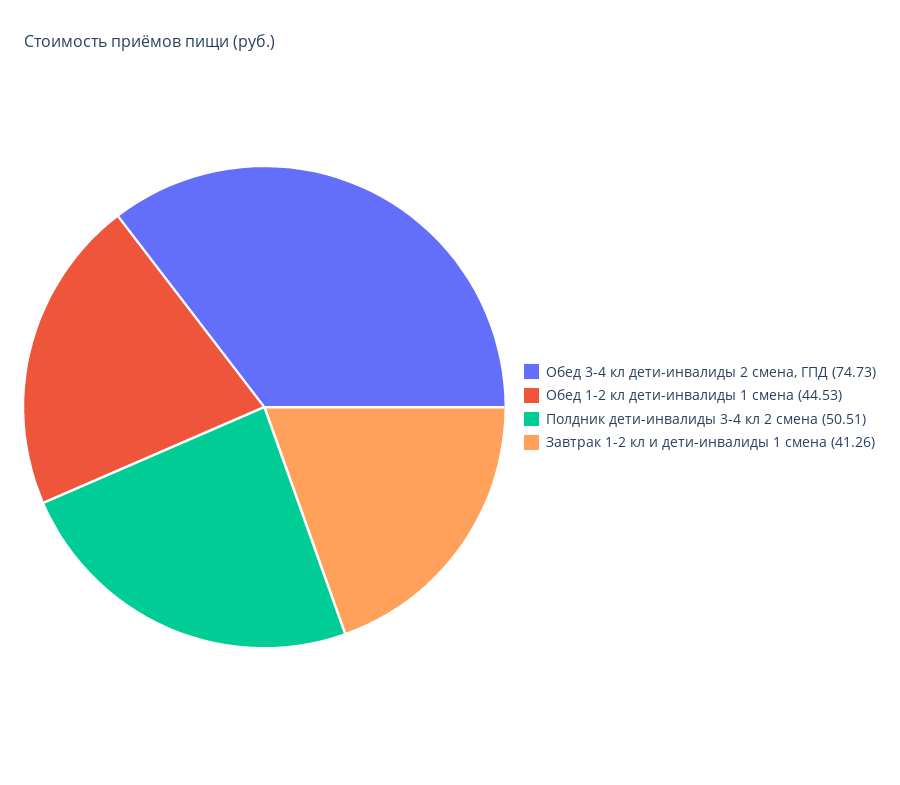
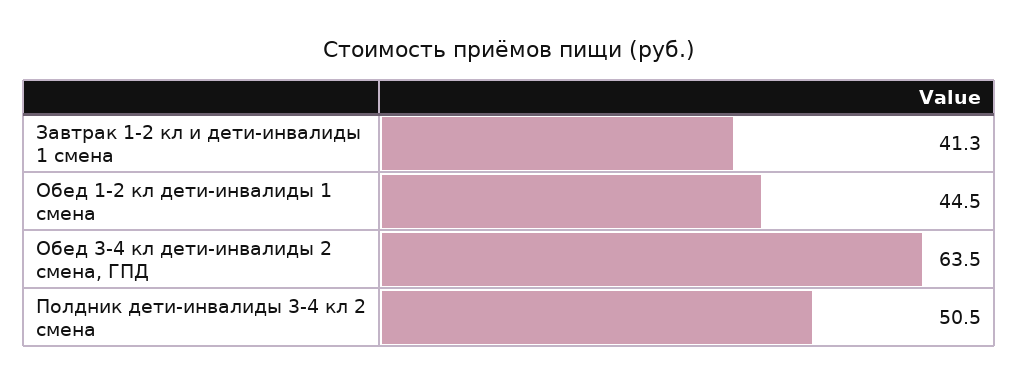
Обед 3-4 кл дети-инвалиды 2 смена, ГПД: 74.73 -> 63.5

